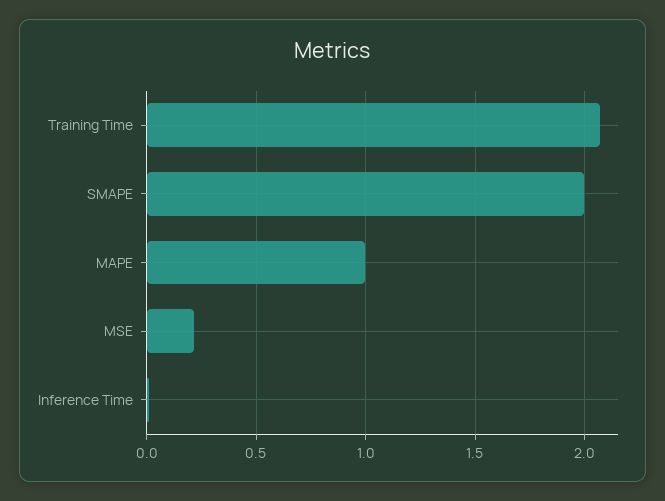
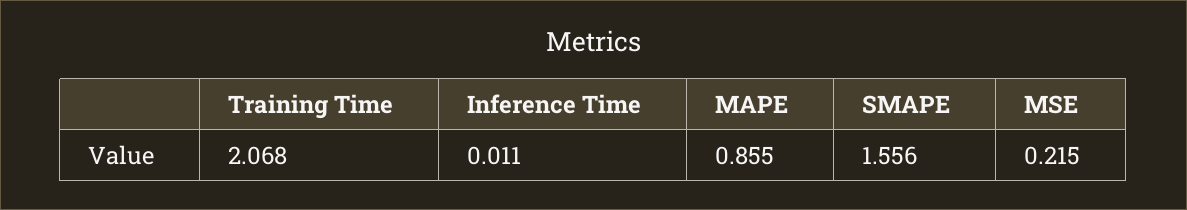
SMAPE: 2 -> 1.556
MAPE: 1 -> 0.855

